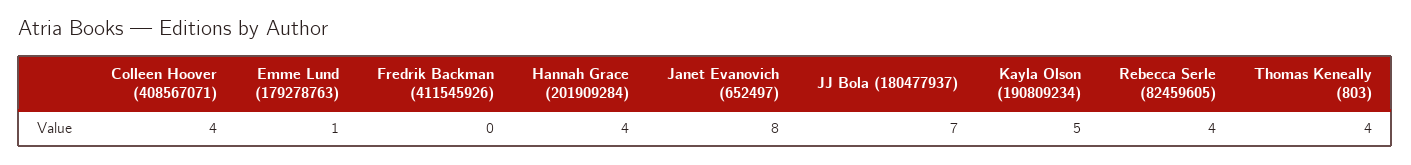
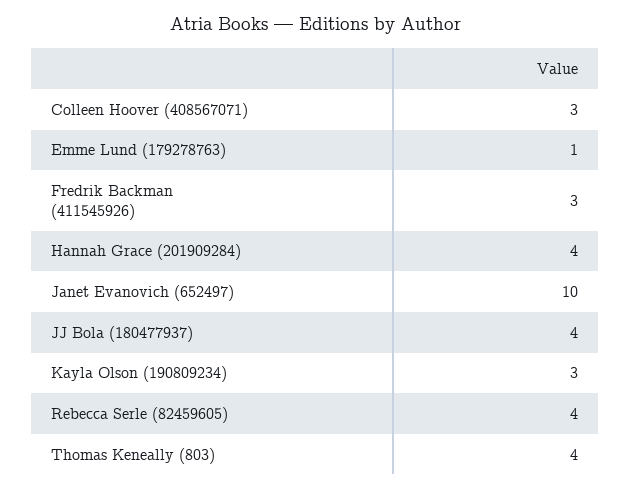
Colleen Hoover (408567071): 4 -> 3
Fredrik Backman (411545926): 0 -> 3
Janet Evanovich (652497): 8 -> 10
JJ Bola (180477937): 7 -> 4
Kayla Olson (190809234): 5 -> 3

